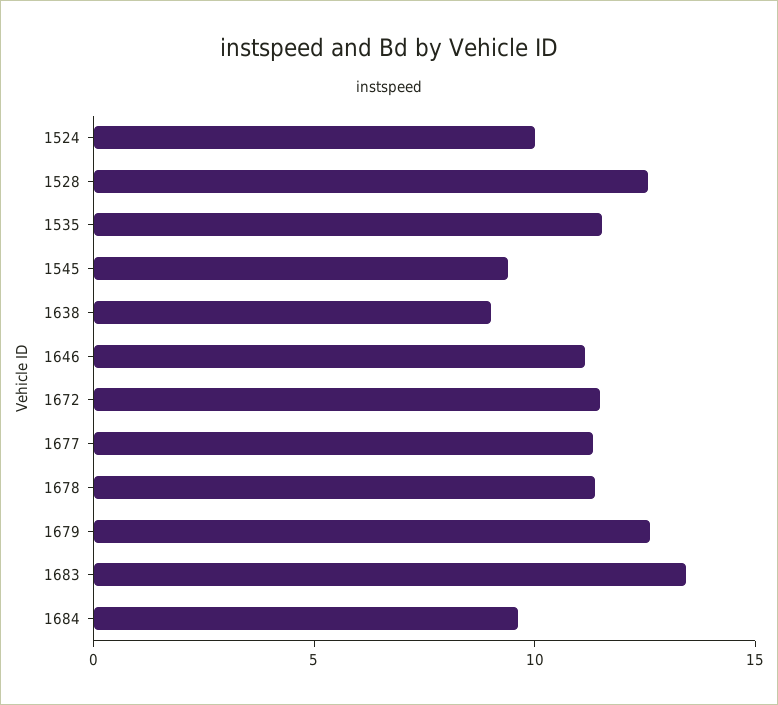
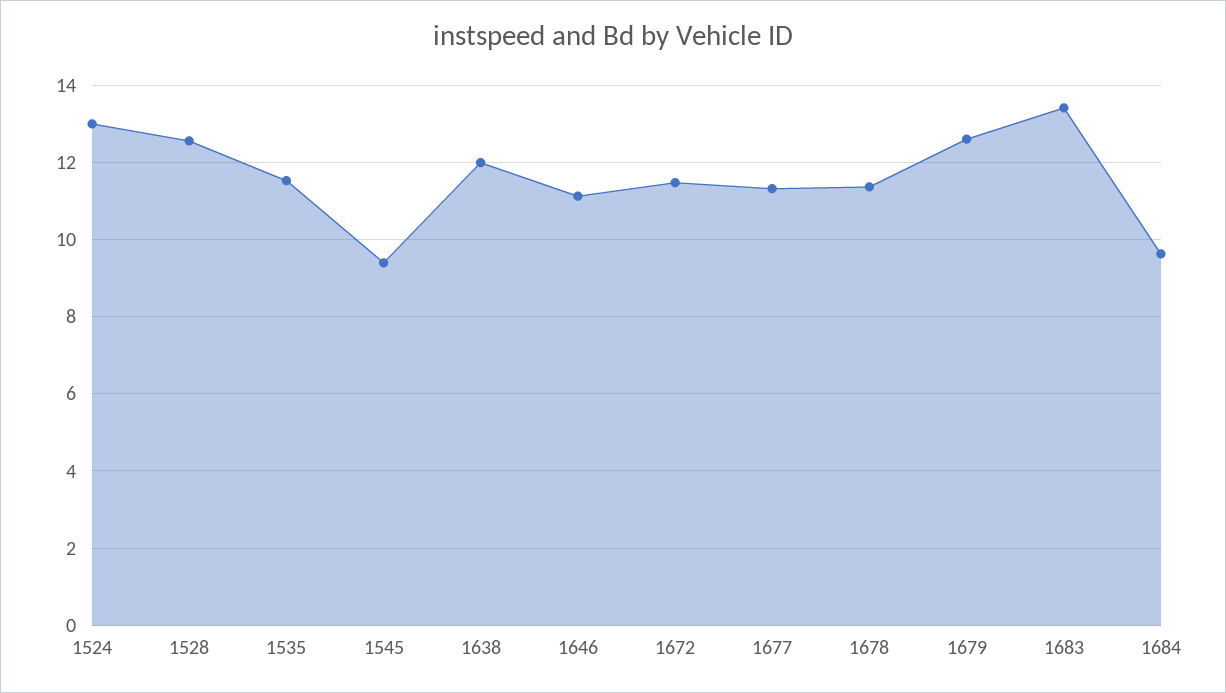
1524: 10 -> 13
1638: 9 -> 12

